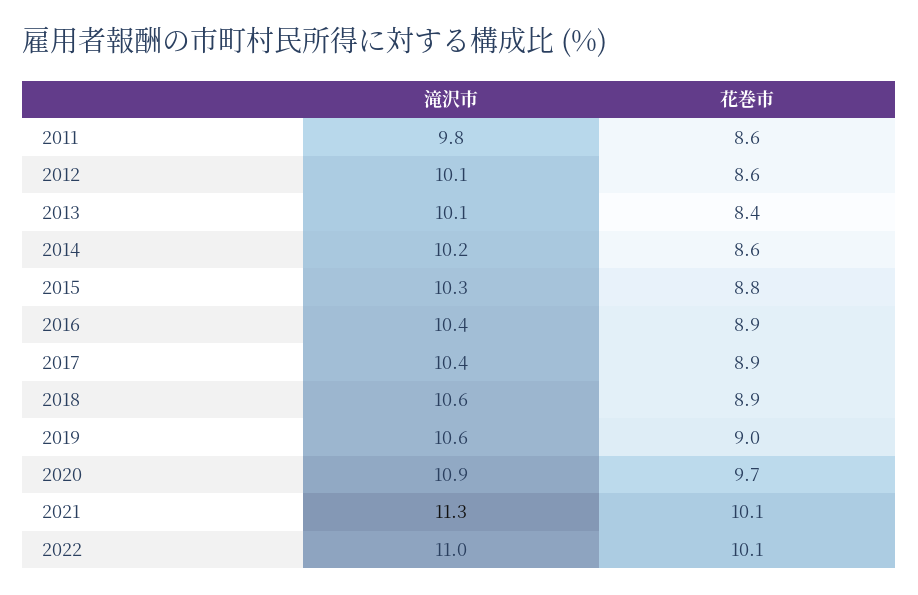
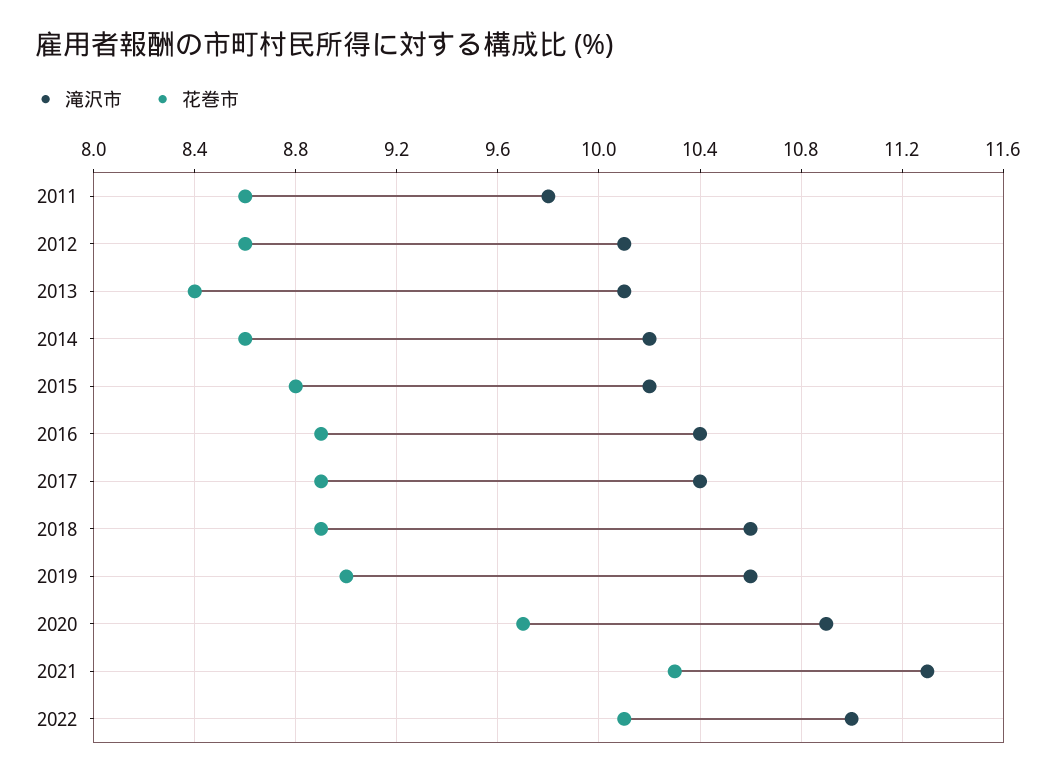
滝沢市, 2015: 10.3 -> 10.2
花巻市, 2021: 10.1 -> 10.3

